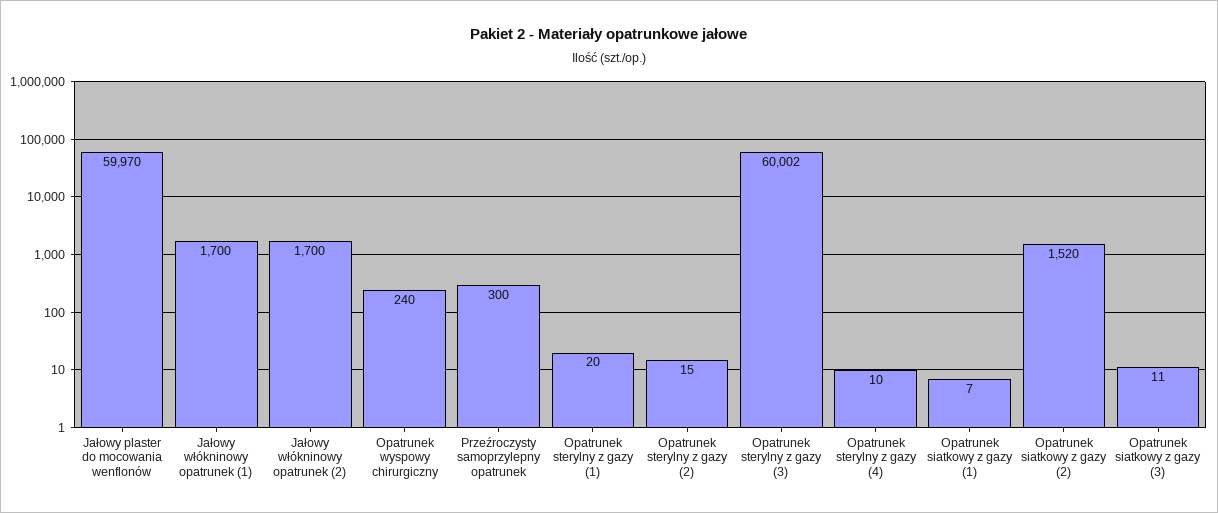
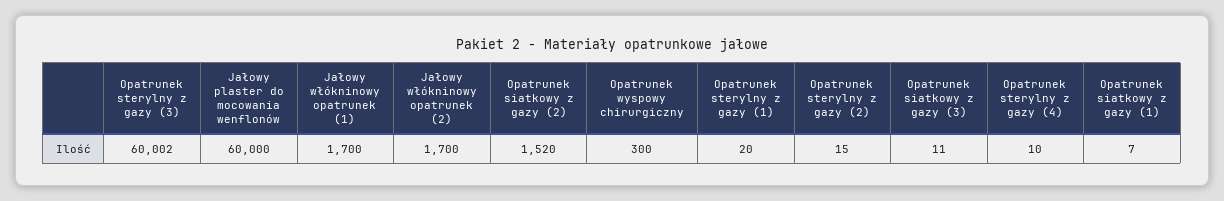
Jałowy plaster do mocowania wenflonów: 59970 -> 60000
Opatrunek wyspowy chirurgiczny: 240 -> 300
Przeźroczysty samoprzylepny opatrunek: 300 -> none

